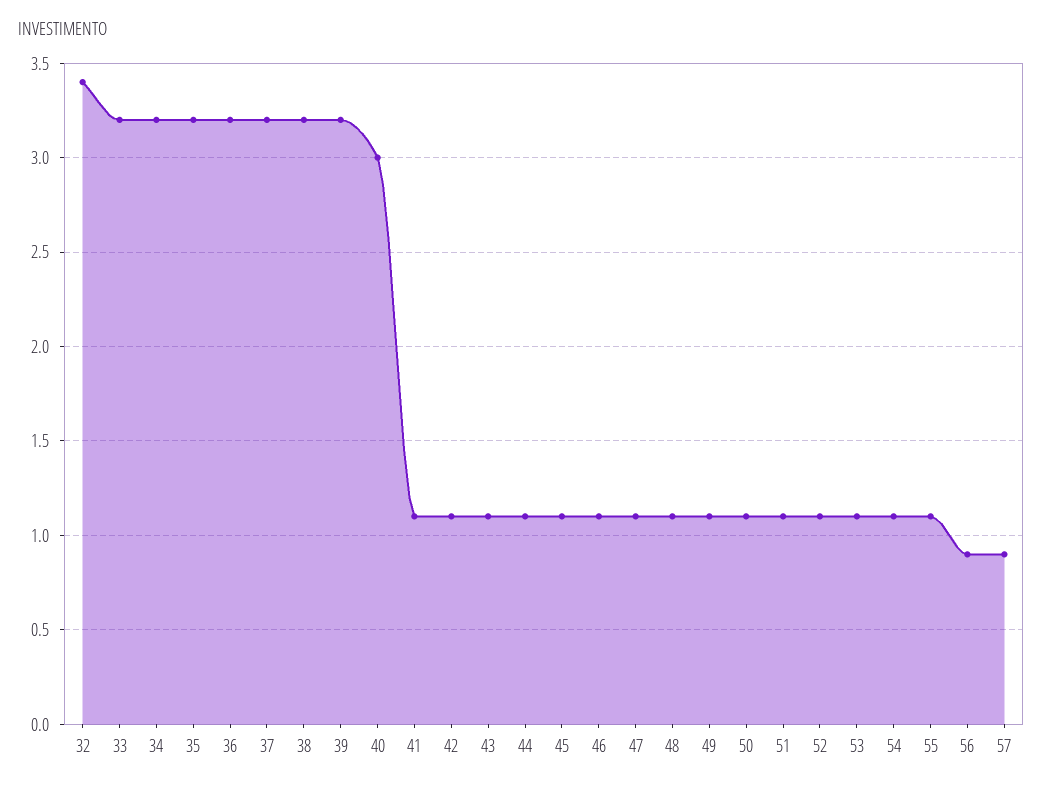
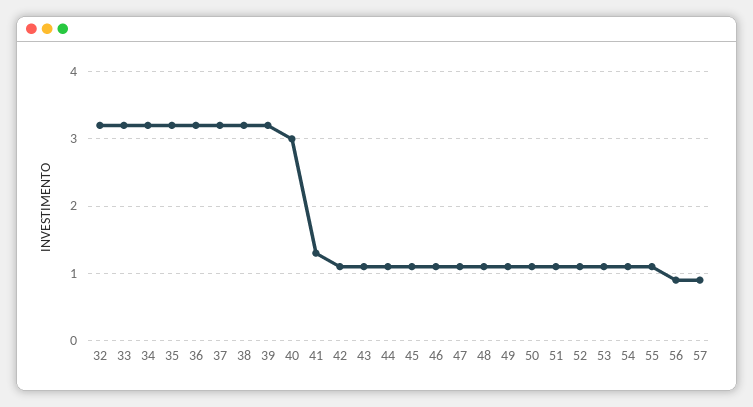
32: 3.4 -> 3.2
41: 1.1 -> 1.3

